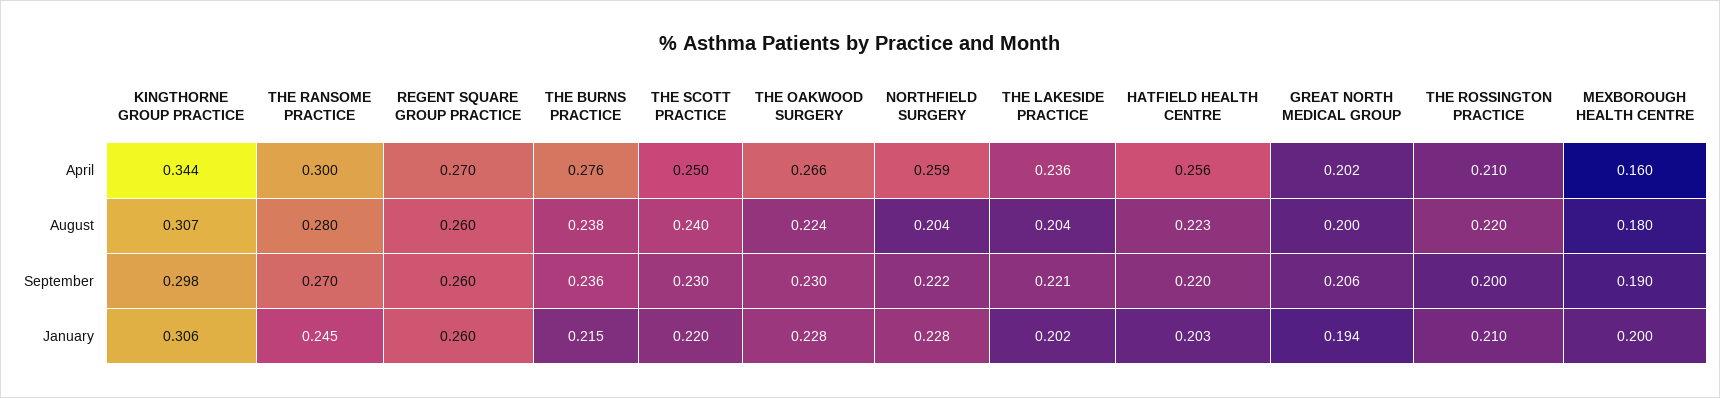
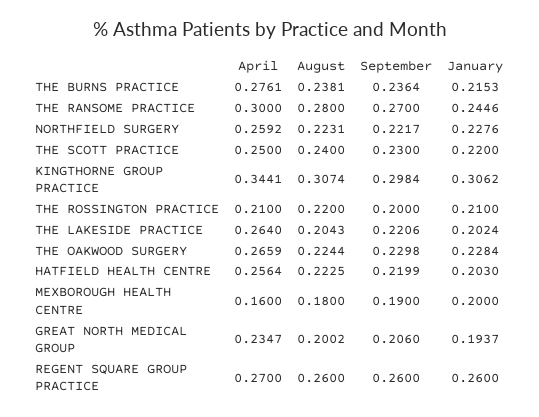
THE LAKESIDE PRACTICE, April: 0.236 -> 0.264
GREAT NORTH MEDICAL GROUP, April: 0.202 -> 0.2347
NORTHFIELD SURGERY, August: 0.204 -> 0.2231

